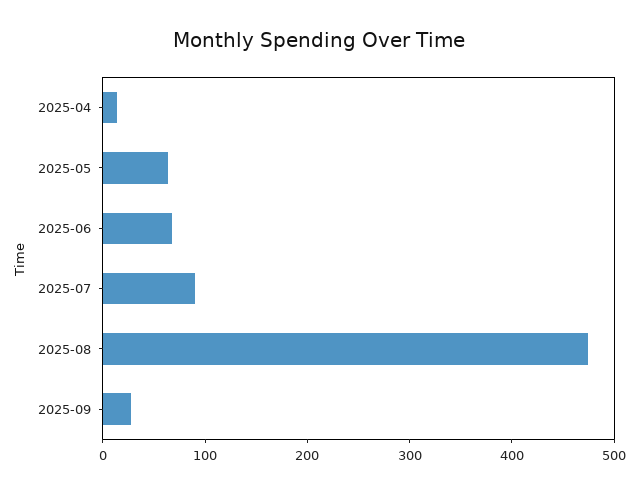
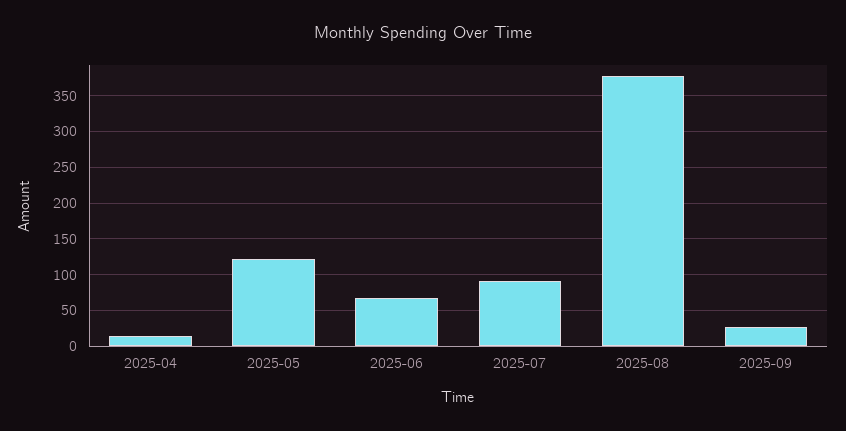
2025-05: 60 -> 120
2025-08: 480 -> 380

